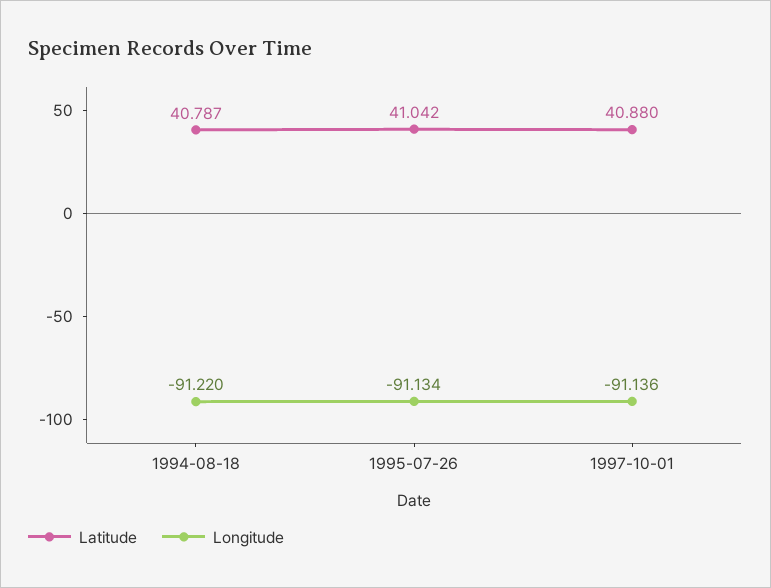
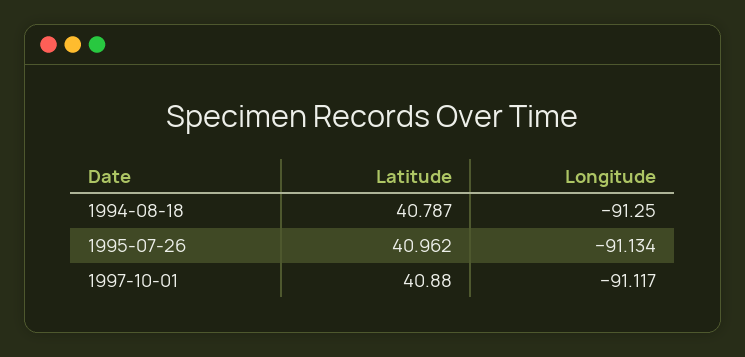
Longitude, 1994-08-18: -91.22 -> -91.25
Latitude, 1995-07-26: 41.042 -> 40.962
Longitude, 1997-10-01: -91.136 -> -91.117

